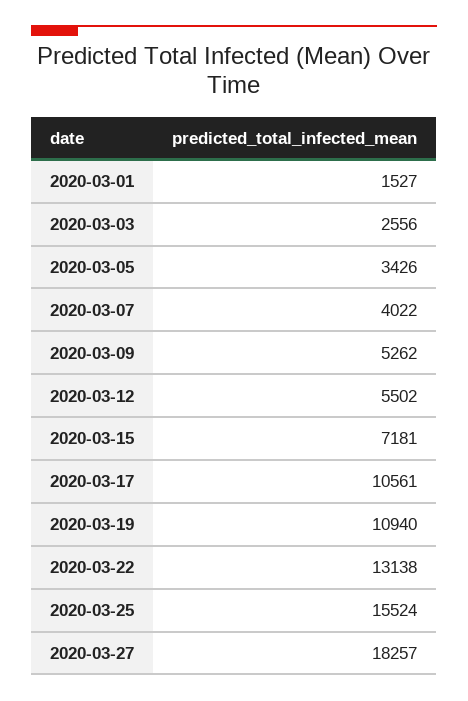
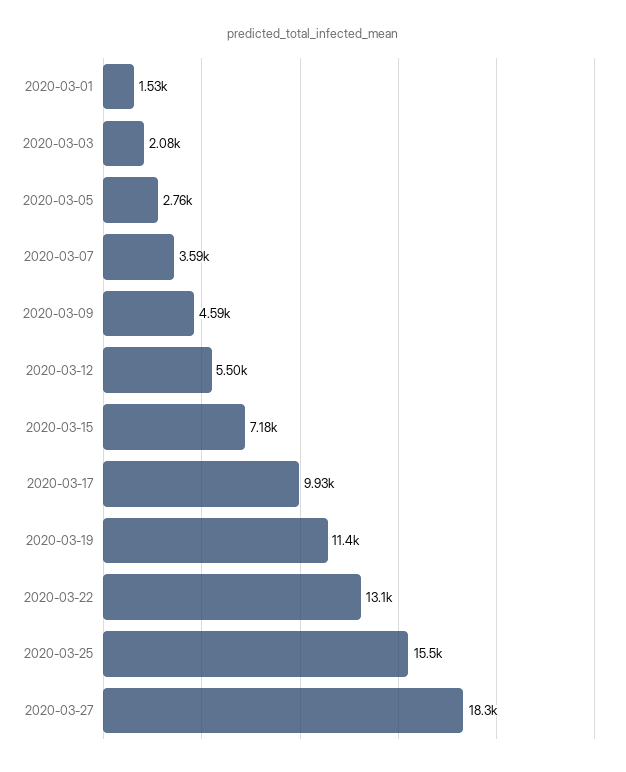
2020-03-03: 2556 -> 2080
2020-03-05: 3426 -> 2760
2020-03-07: 4022 -> 3590
2020-03-09: 5262 -> 4590
2020-03-17: 10561 -> 9930
2020-03-19: 10940 -> 11400

